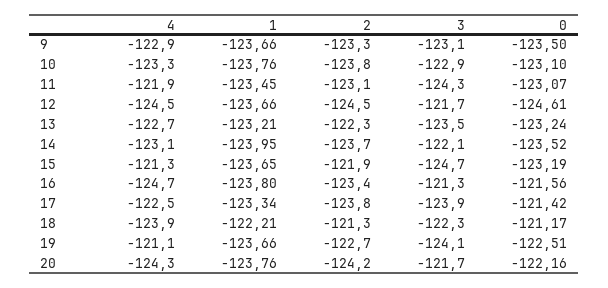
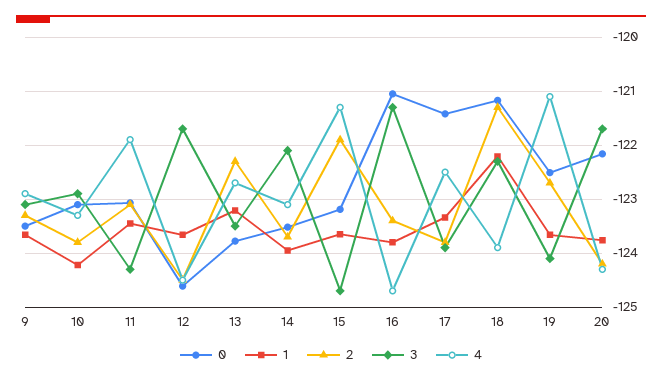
1, 10: -123.76 -> -124.2
0, 13: -123.24 -> -123.8
0, 16: -121.56 -> -121

